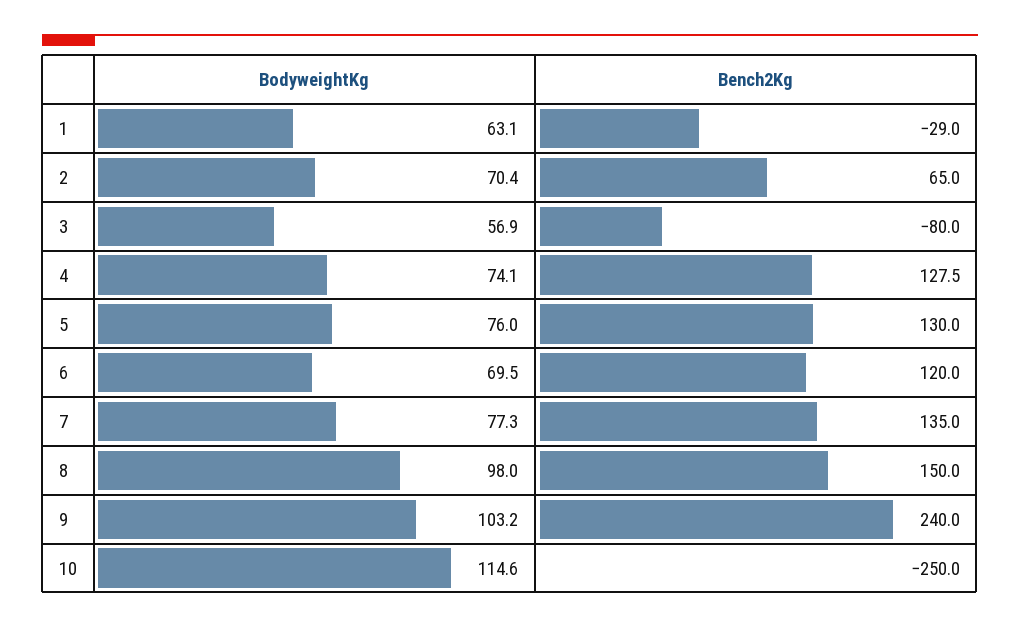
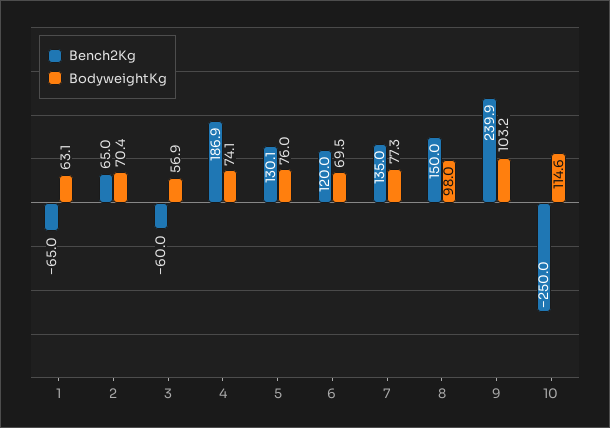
Bench2Kg, 1: -29 -> -65
Bench2Kg, 3: -80 -> -60
Bench2Kg, 4: 127.5 -> 186.9
Bench2Kg, 5: 130 -> 130.1
Bench2Kg, 9: 240 -> 239.9

